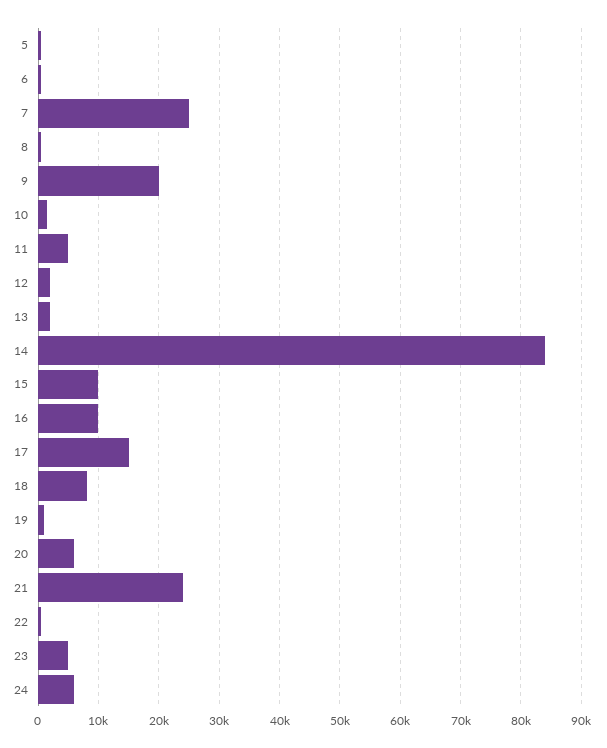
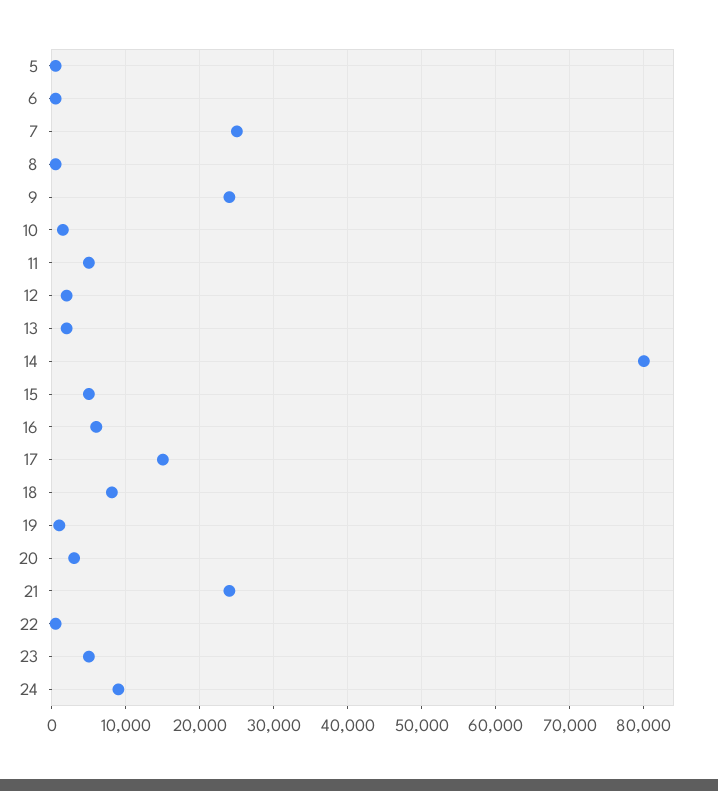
9: 20000 -> 24000
14: 84000 -> 80000
15: 10000 -> 5000
16: 10000 -> 6000
20: 6000 -> 3000
24: 6000 -> 9000

